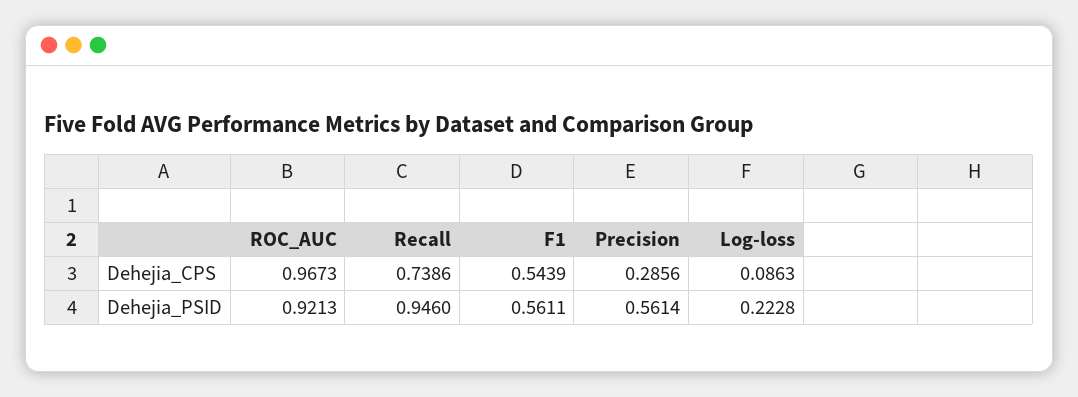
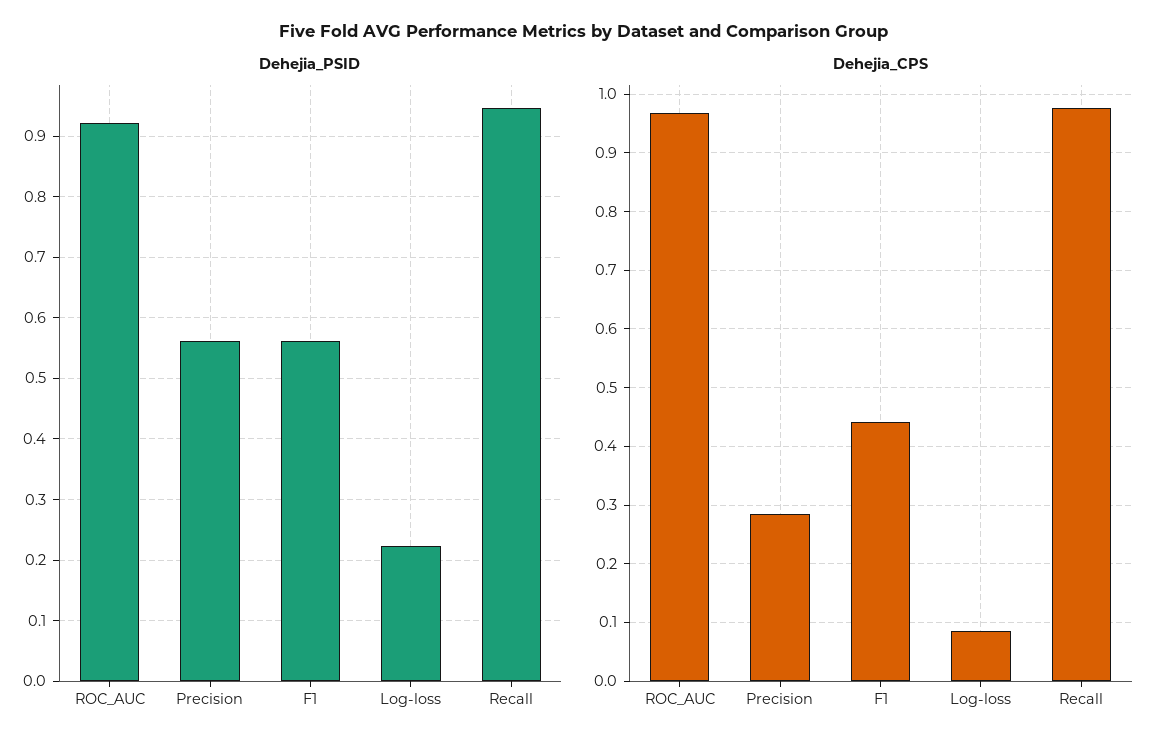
Dehejia_CPS, Recall: 0.7386 -> 0.98
Dehejia_CPS, F1: 0.5439 -> 0.44

